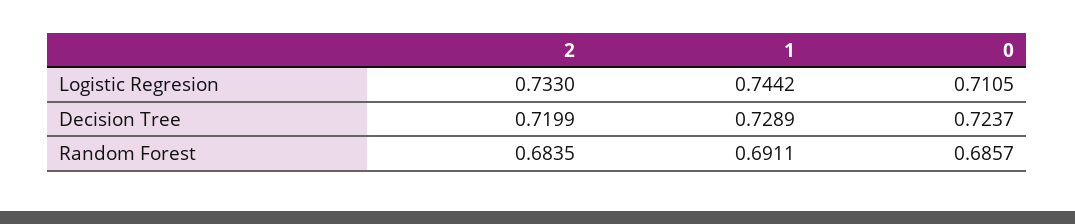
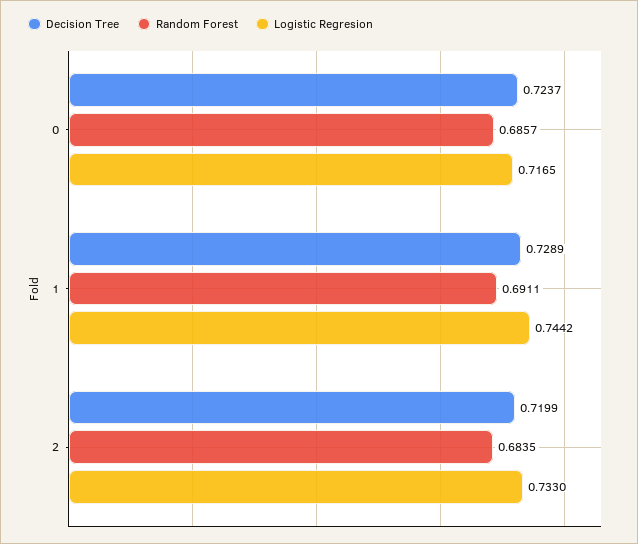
Logistic Regresion, 0: 0.7105 -> 0.7165

